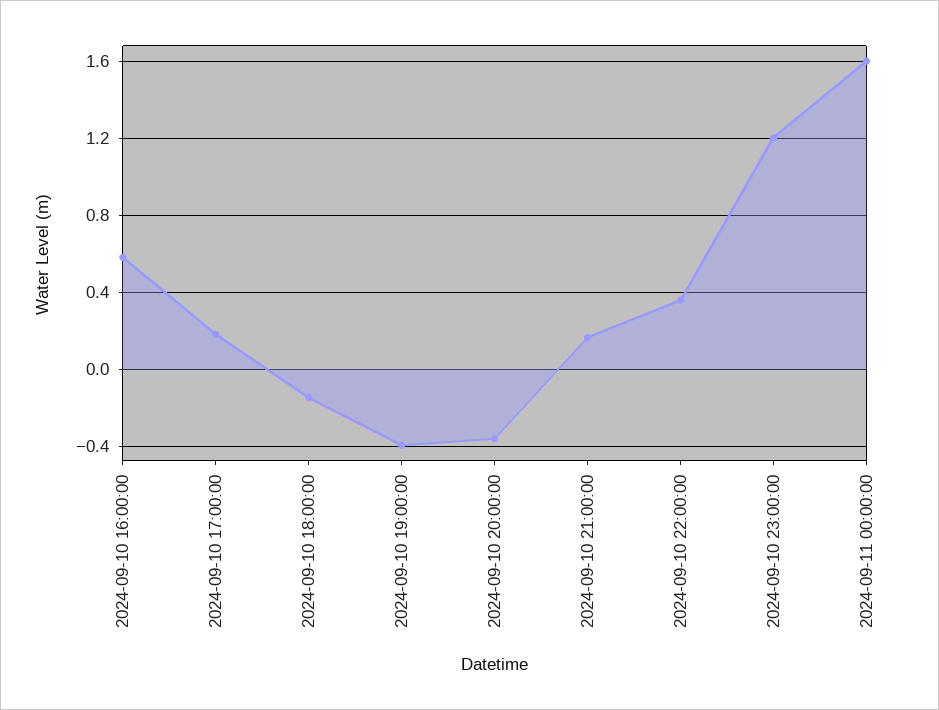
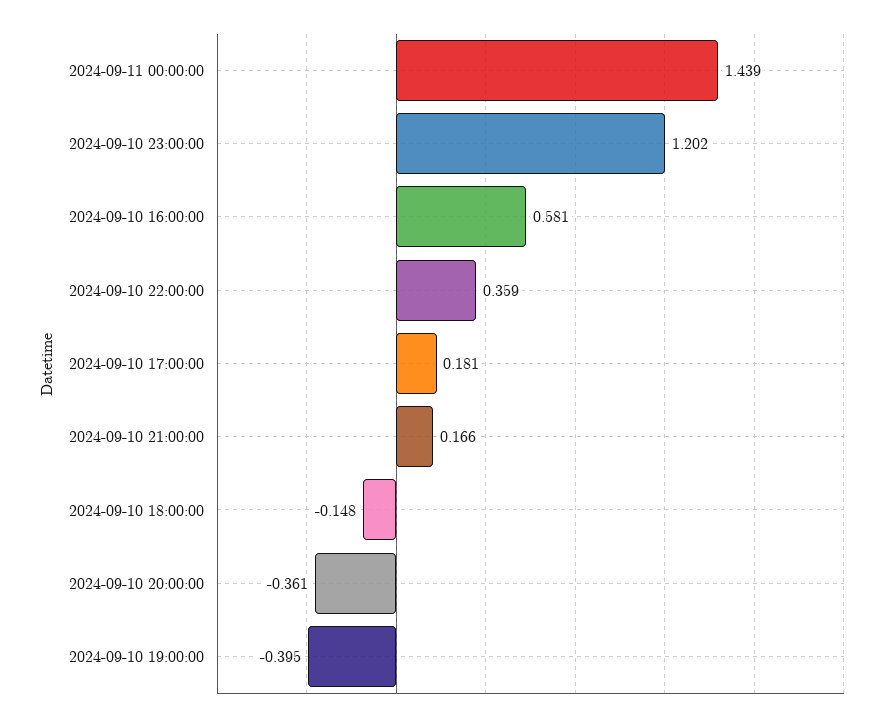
2024-09-11 00:00:00: 1.6 -> 1.439

